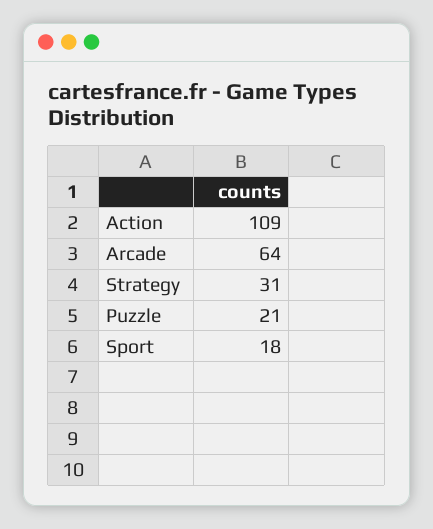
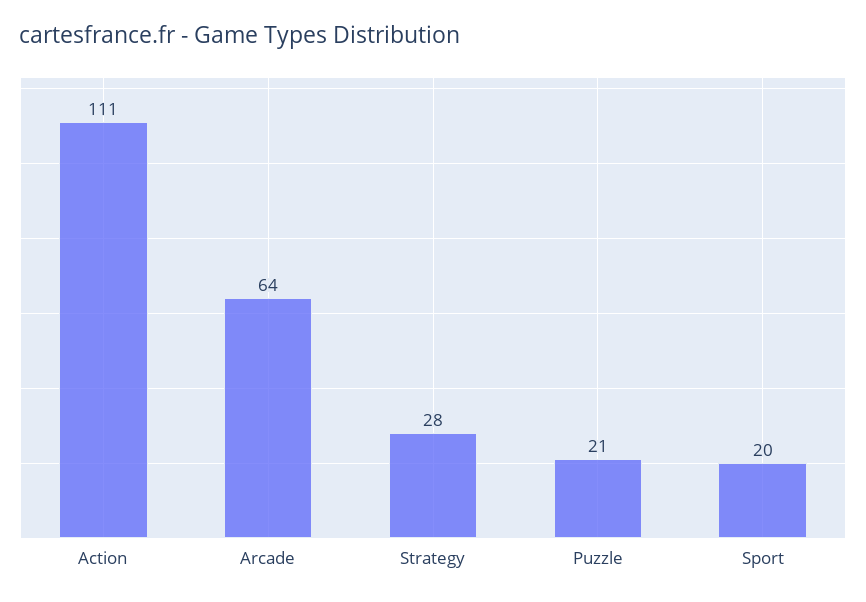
Action: 109 -> 111
Strategy: 31 -> 28
Sport: 18 -> 20

